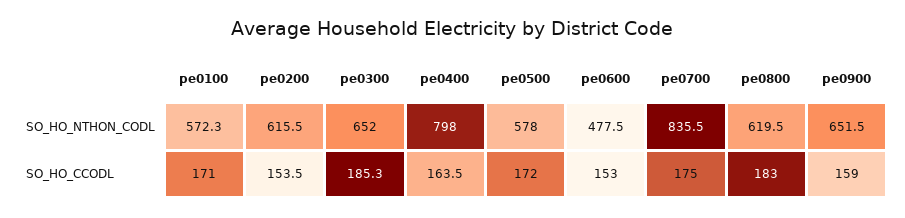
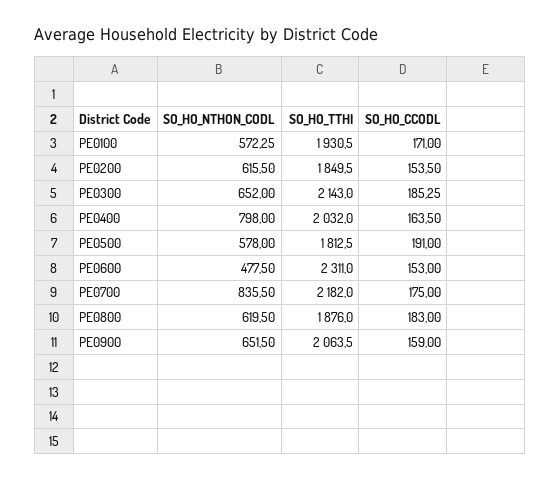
pe0500, SO_HO_CCODL: 172 -> 191
pe0100, SO_HO_TTHI: none -> 1930.5
pe0200, SO_HO_TTHI: none -> 1849.5
pe0300, SO_HO_TTHI: none -> 2143
pe0400, SO_HO_TTHI: none -> 2032
pe0500, SO_HO_TTHI: none -> 1812.5
pe0600, SO_HO_TTHI: none -> 2311
pe0700, SO_HO_TTHI: none -> 2182
pe0800, SO_HO_TTHI: none -> 1876
pe0900, SO_HO_TTHI: none -> 2063.5

